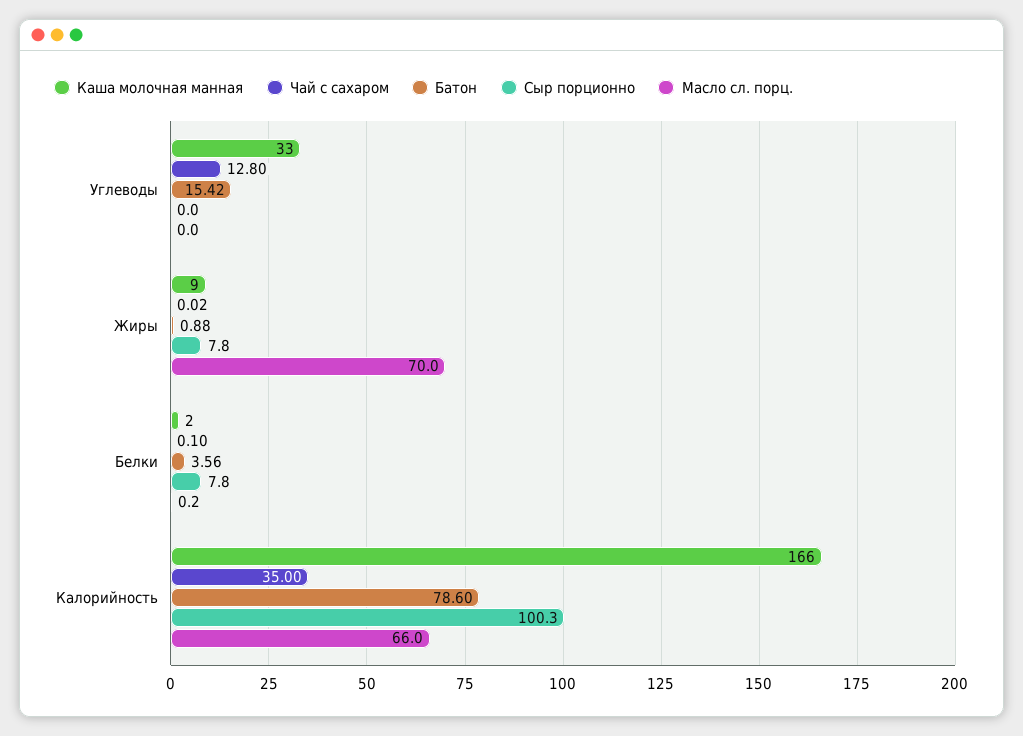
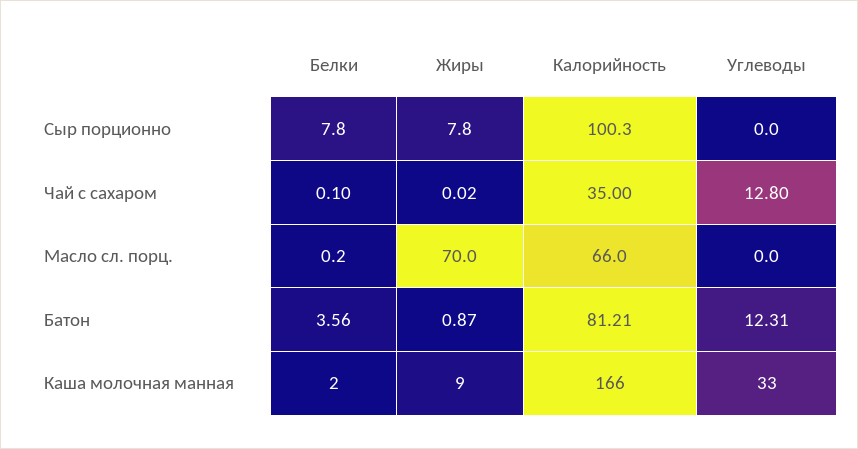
Батон, Углеводы: 15.42 -> 12.31
Батон, Жиры: 0.88 -> 0.87
Батон, Калорийность: 78.6 -> 81.21

